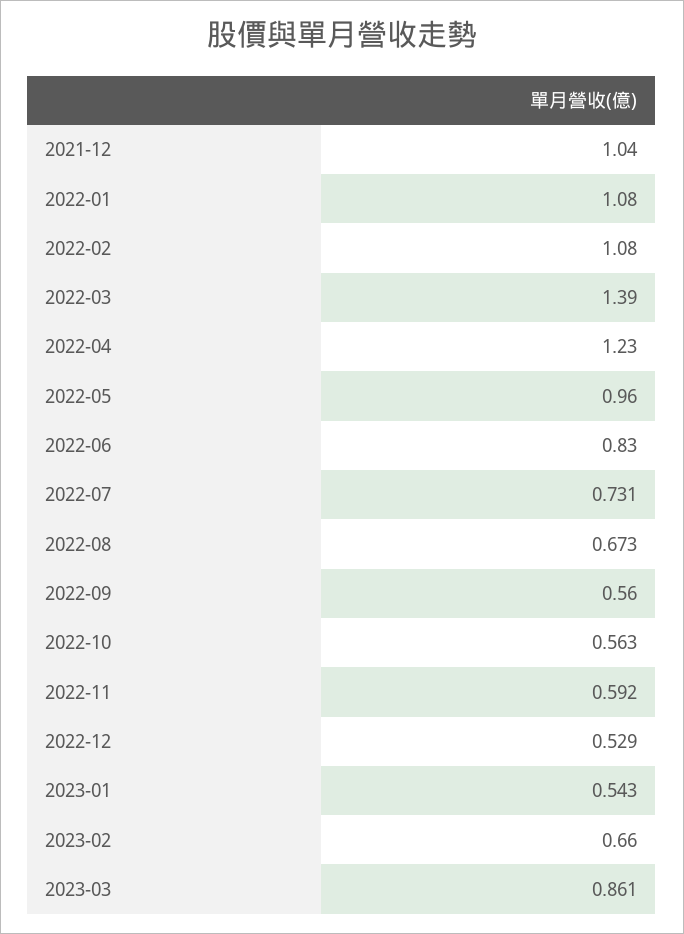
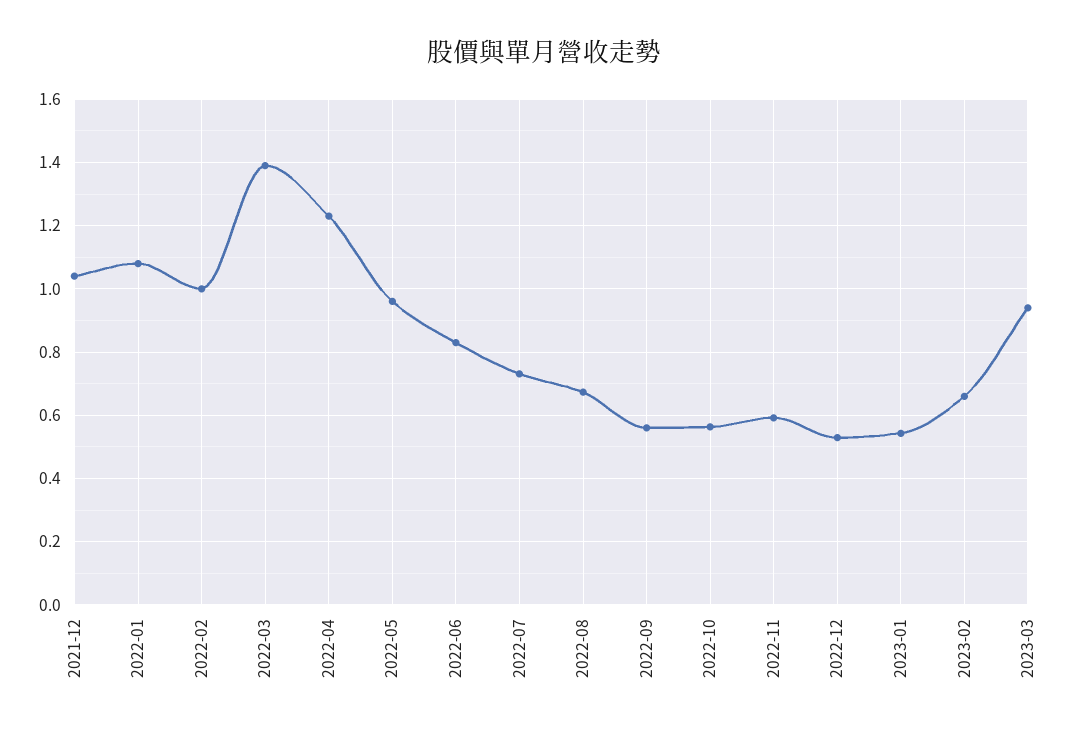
2022-02: 1.08 -> 1
2023-03: 0.861 -> 0.94

